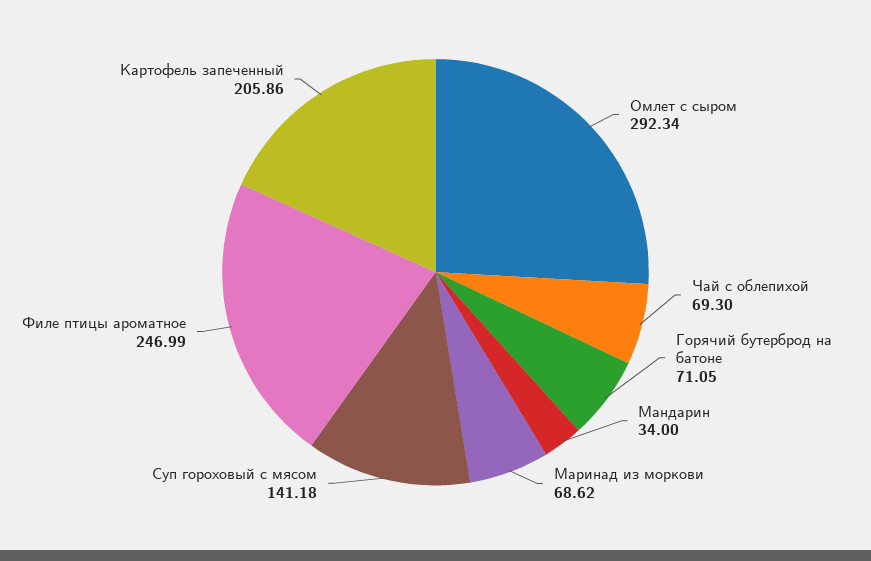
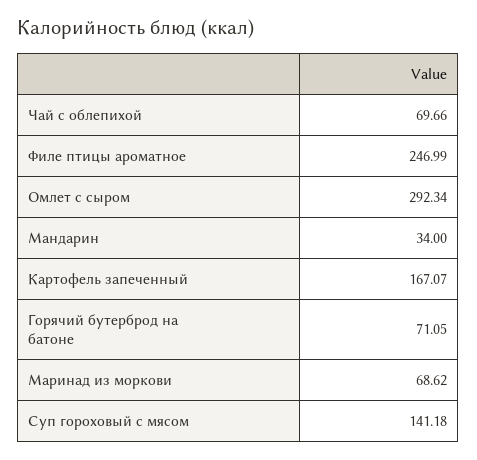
Чай с облепихой: 69.3 -> 69.66
Картофель запеченный: 205.86 -> 167.07

